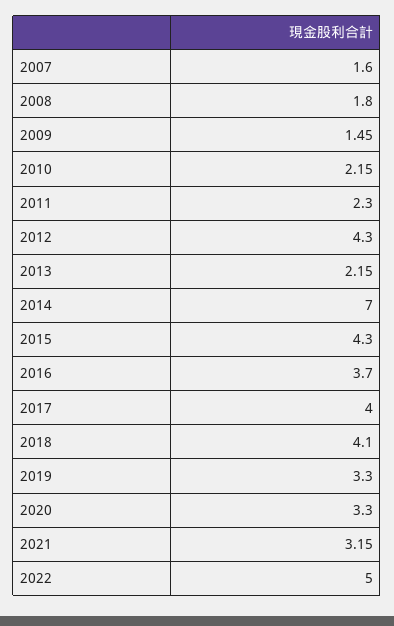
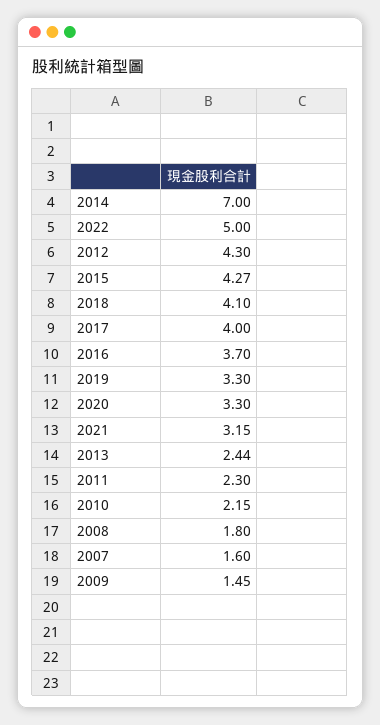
2013: 2.15 -> 2.44
2015: 4.3 -> 4.27

